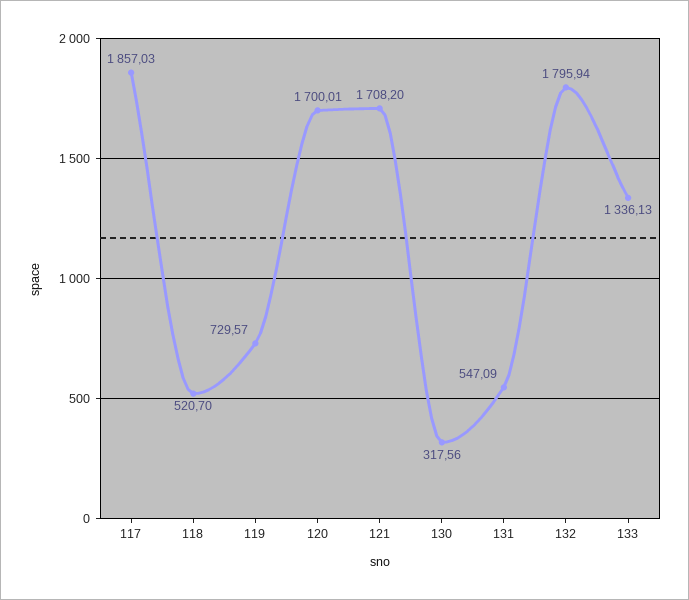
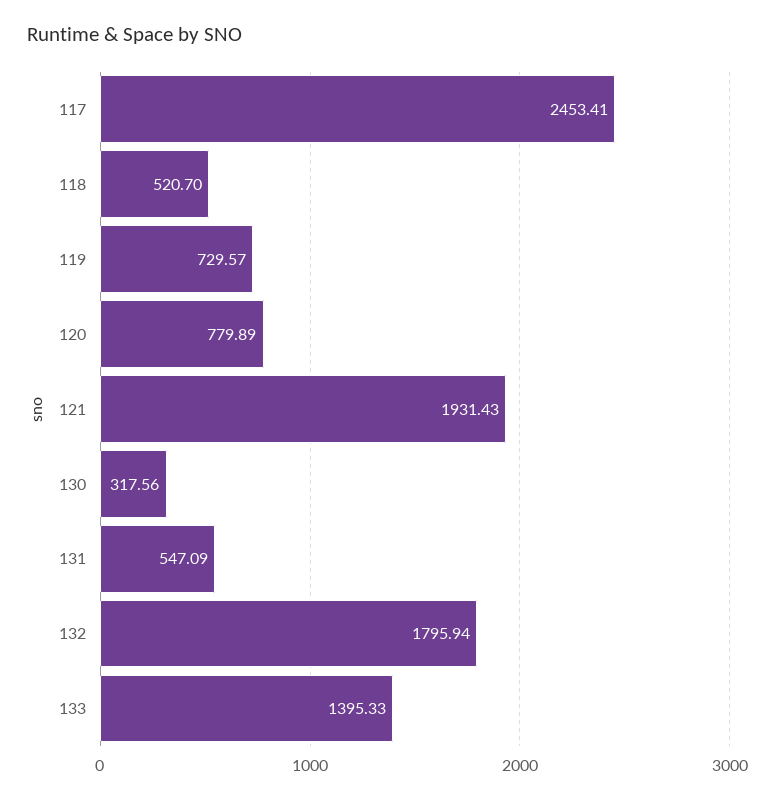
117: 1857.03 -> 2453.41
120: 1700.01 -> 779.89
121: 1708.2 -> 1931.43
133: 1336.13 -> 1395.33

